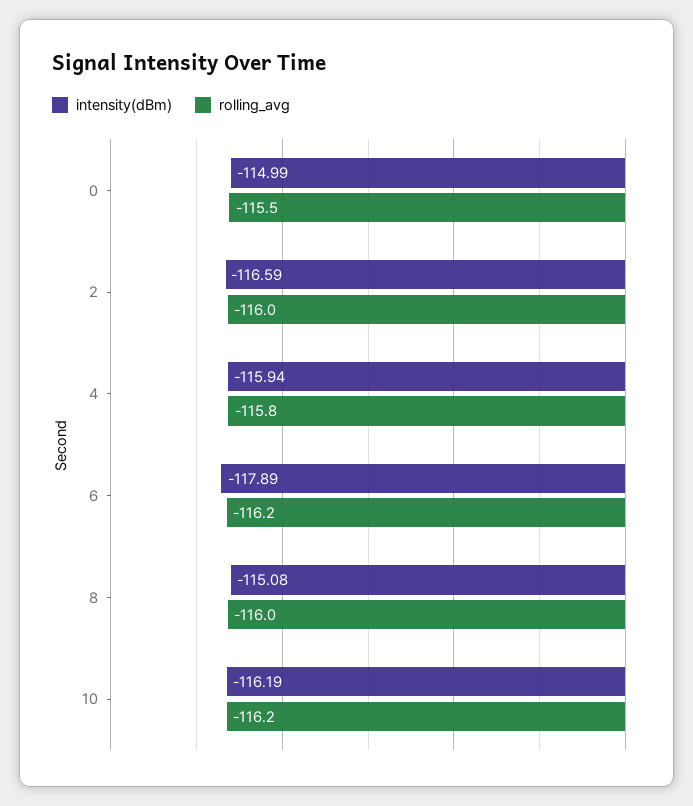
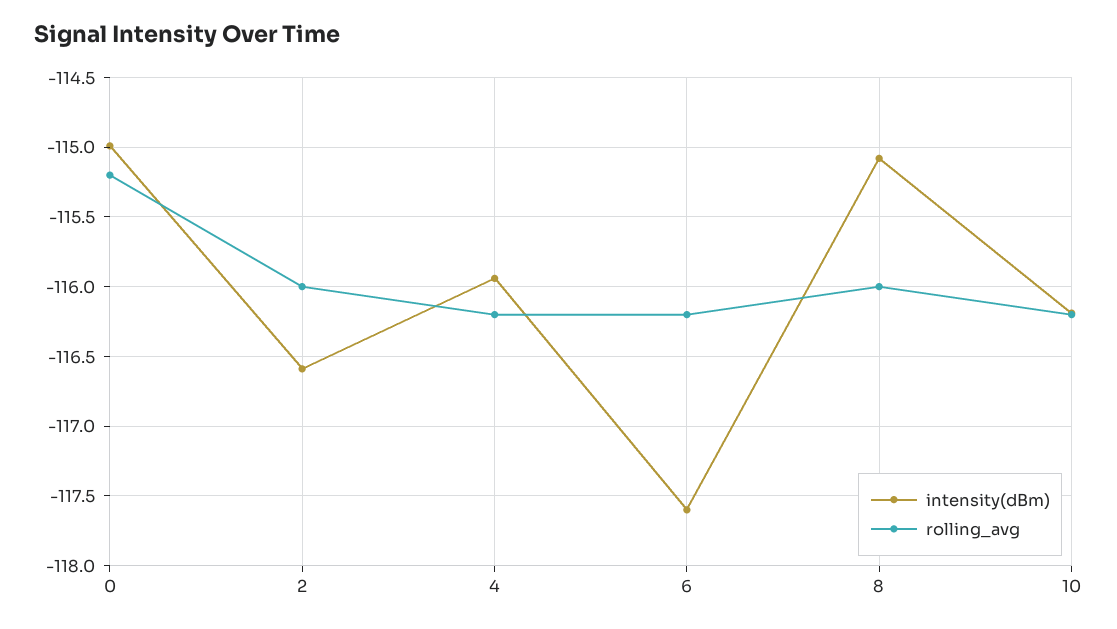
rolling_avg, 0: -115.5 -> -115.2
rolling_avg, 4: -115.8 -> -116.2
intensity(dBm), 6: -117.89 -> -117.6

